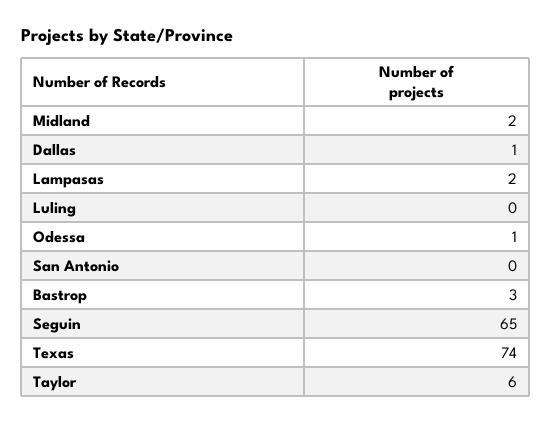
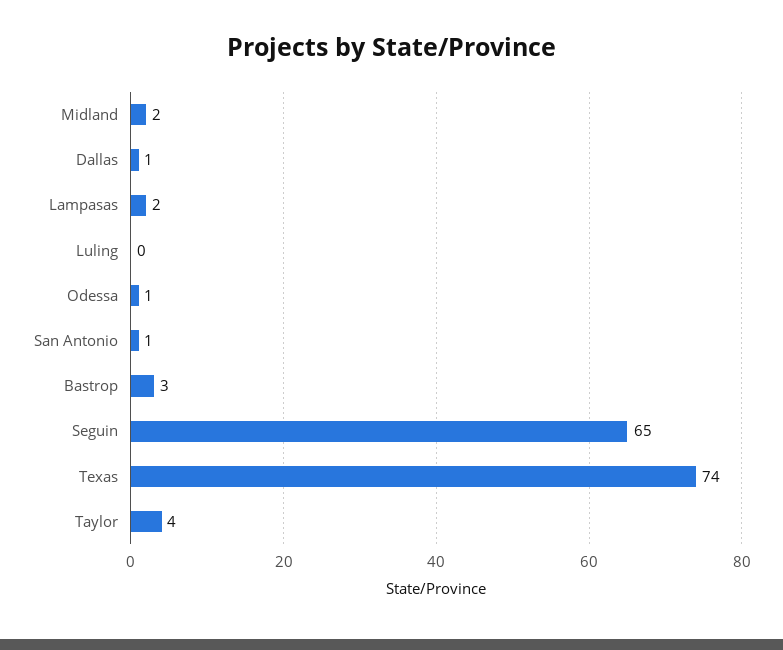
San Antonio: 0 -> 1
Taylor: 6 -> 4

